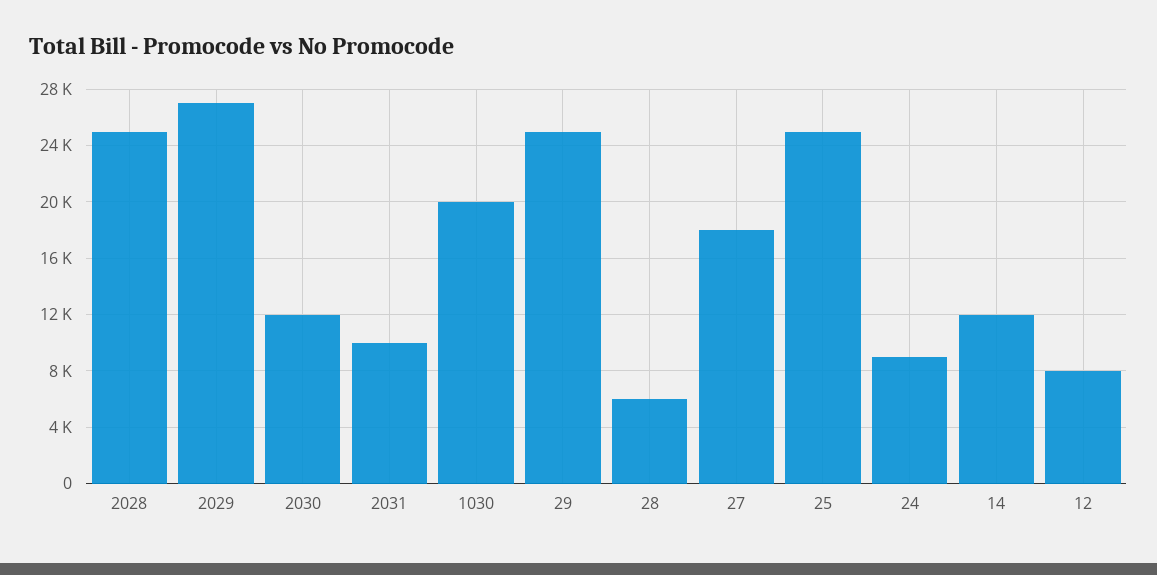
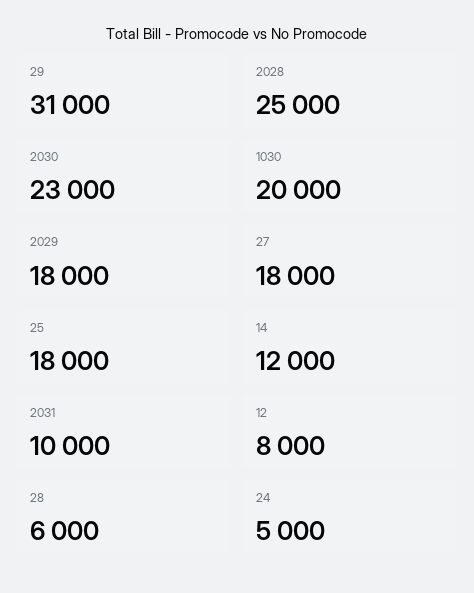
2029: 27000 -> 18000
2030: 12000 -> 23000
29: 25000 -> 31000
25: 25000 -> 18000
24: 9000 -> 5000

